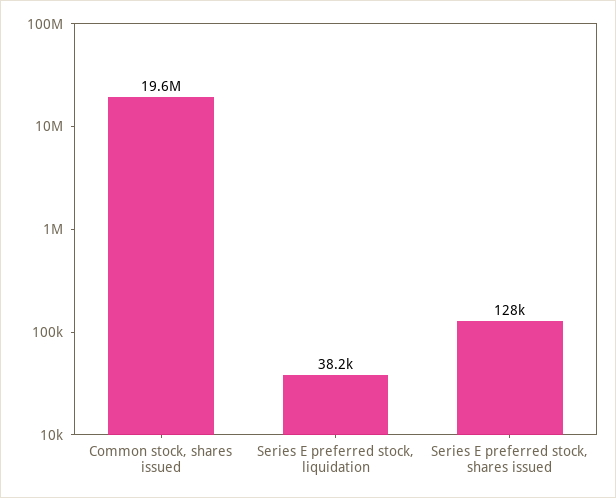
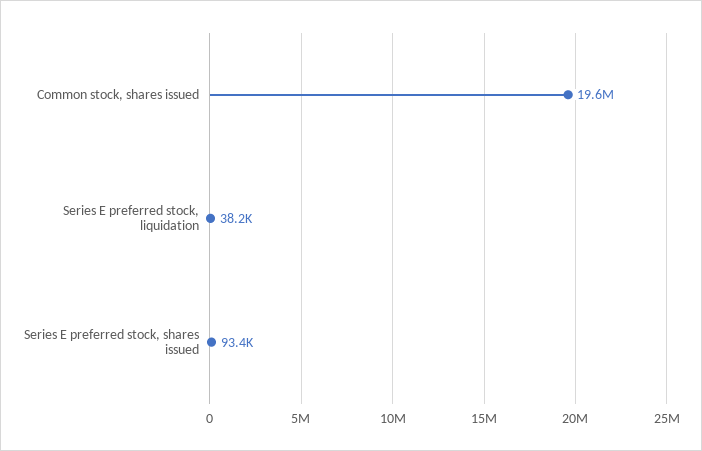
Series E preferred stock, shares issued: 128000 -> 93400

